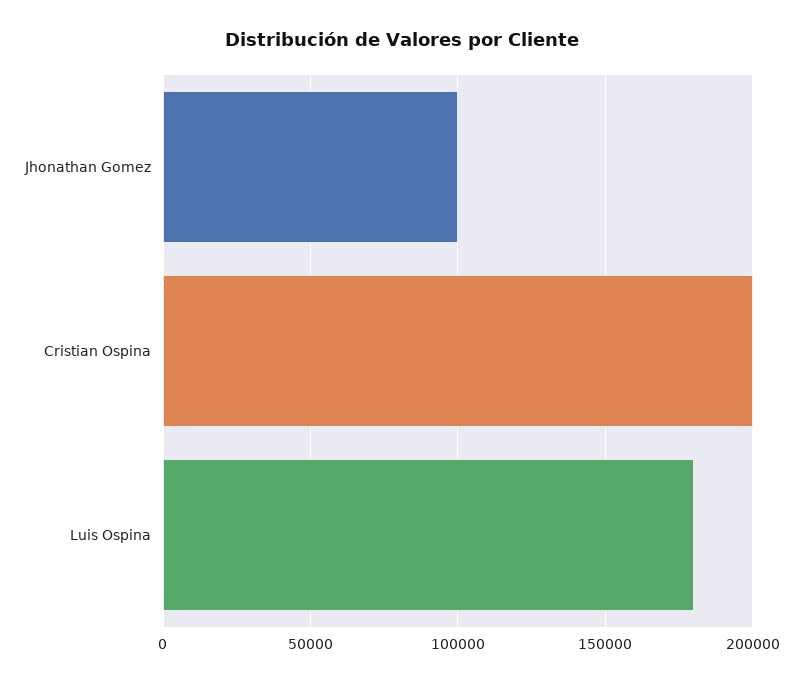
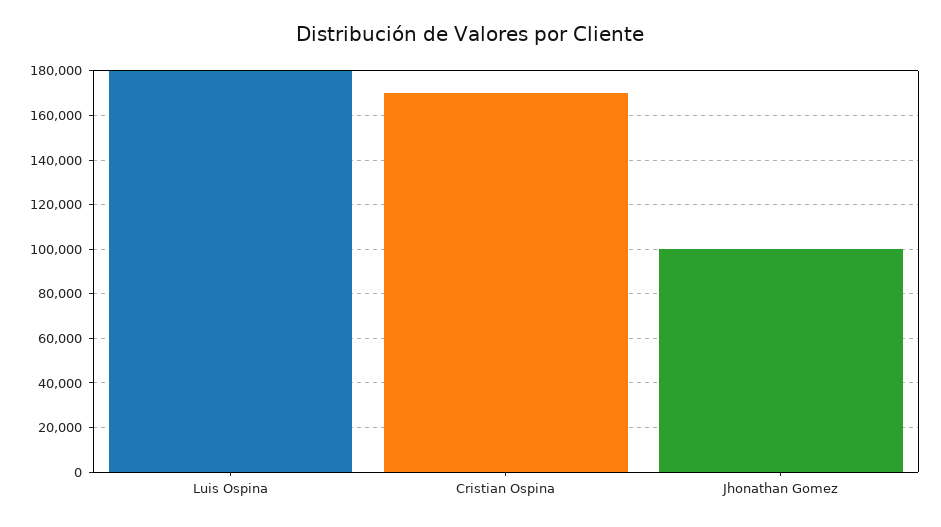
Cristian Ospina: 200000 -> 170000

